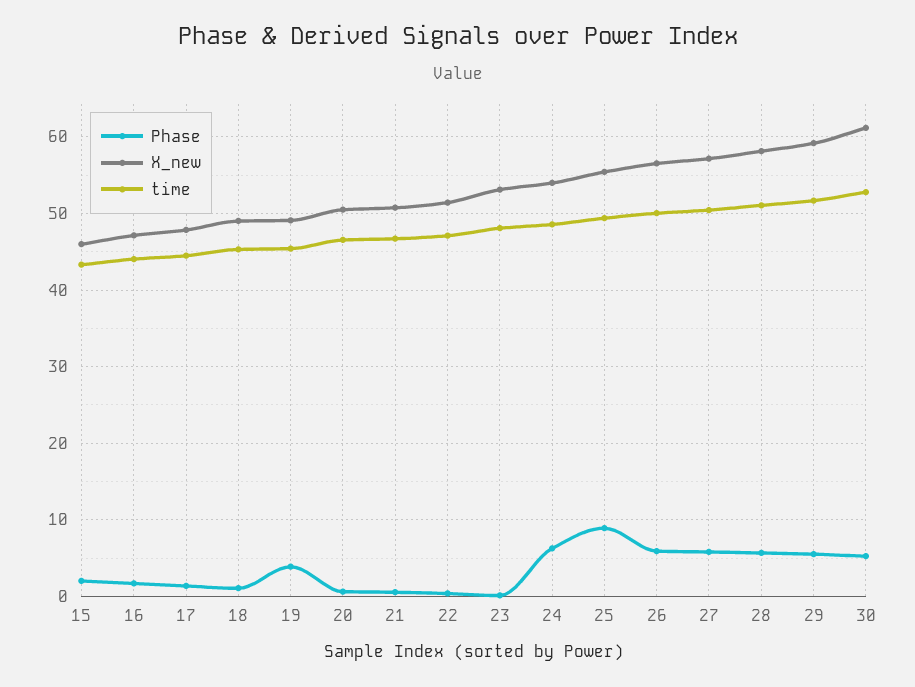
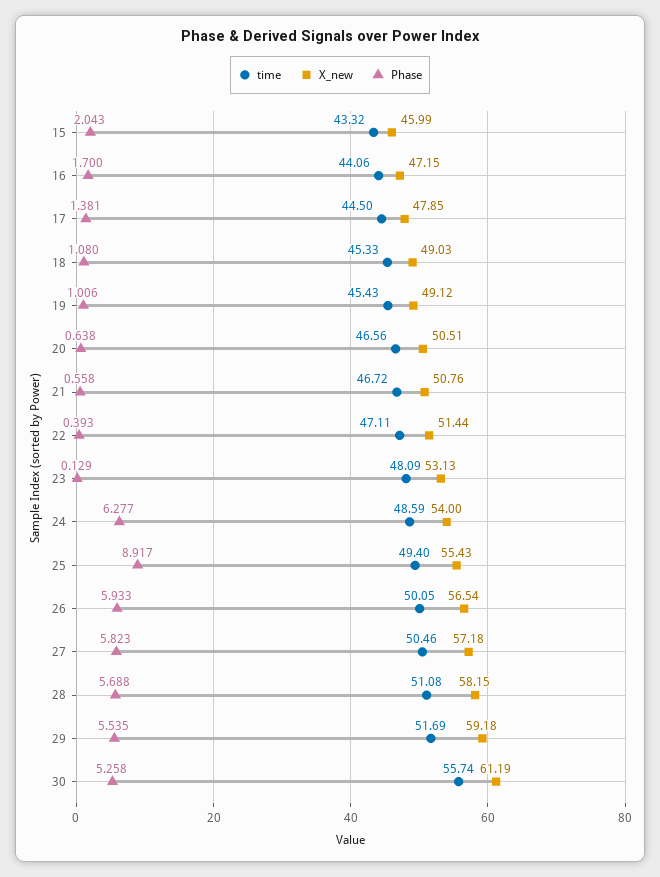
Phase, 19: 4 -> 1.006
time, 30: 53 -> 55.74

